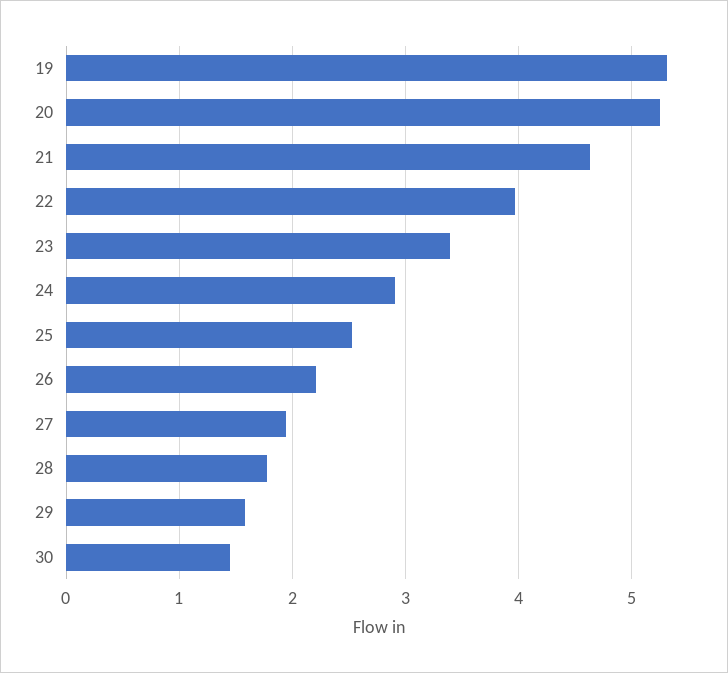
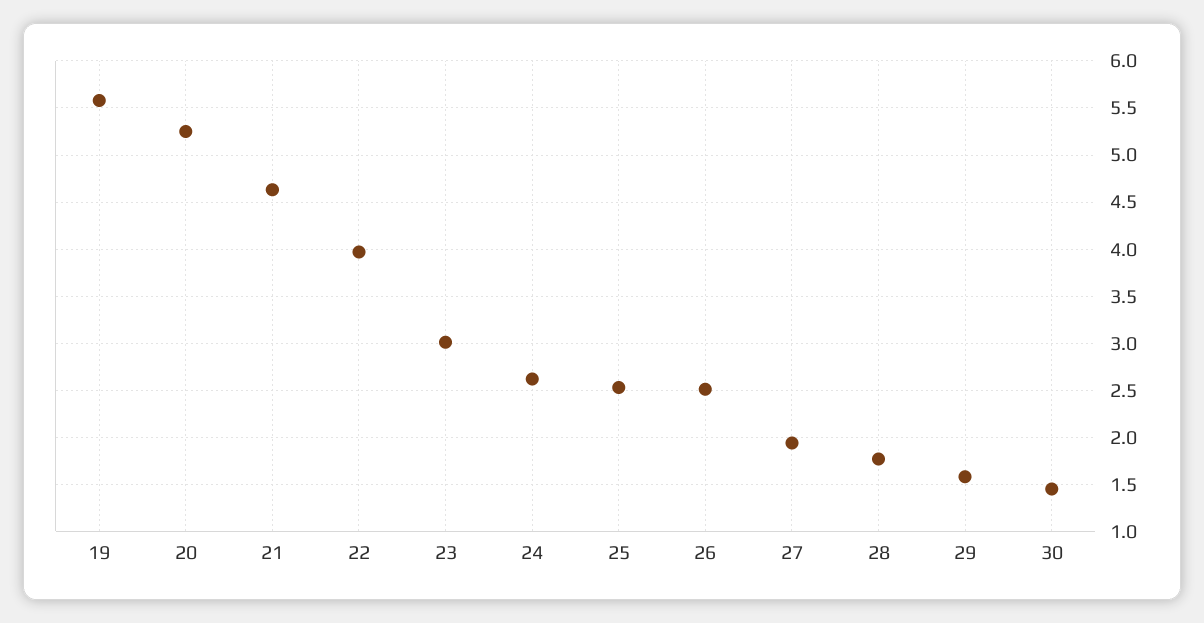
19: 5.3 -> 5.6
23: 3.4 -> 3
24: 2.9 -> 2.6
26: 2.2 -> 2.5

